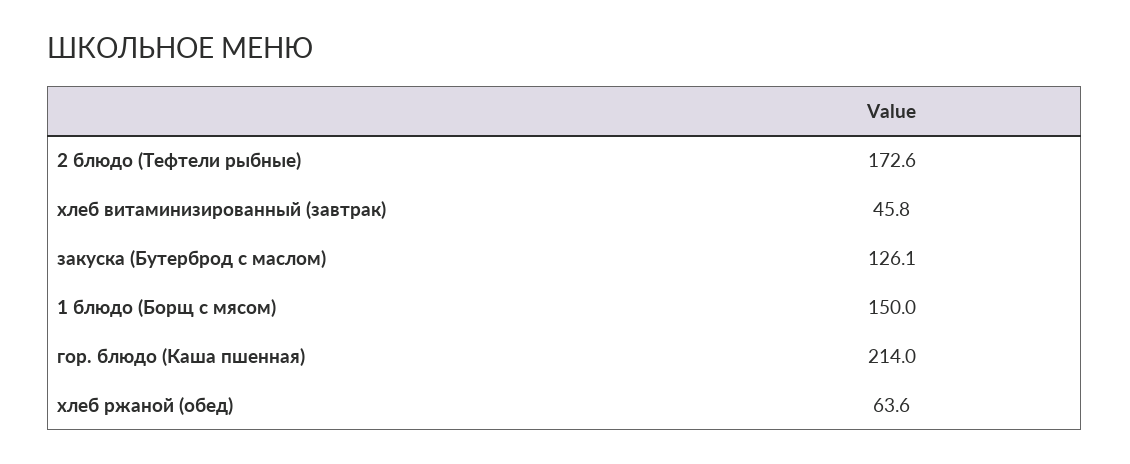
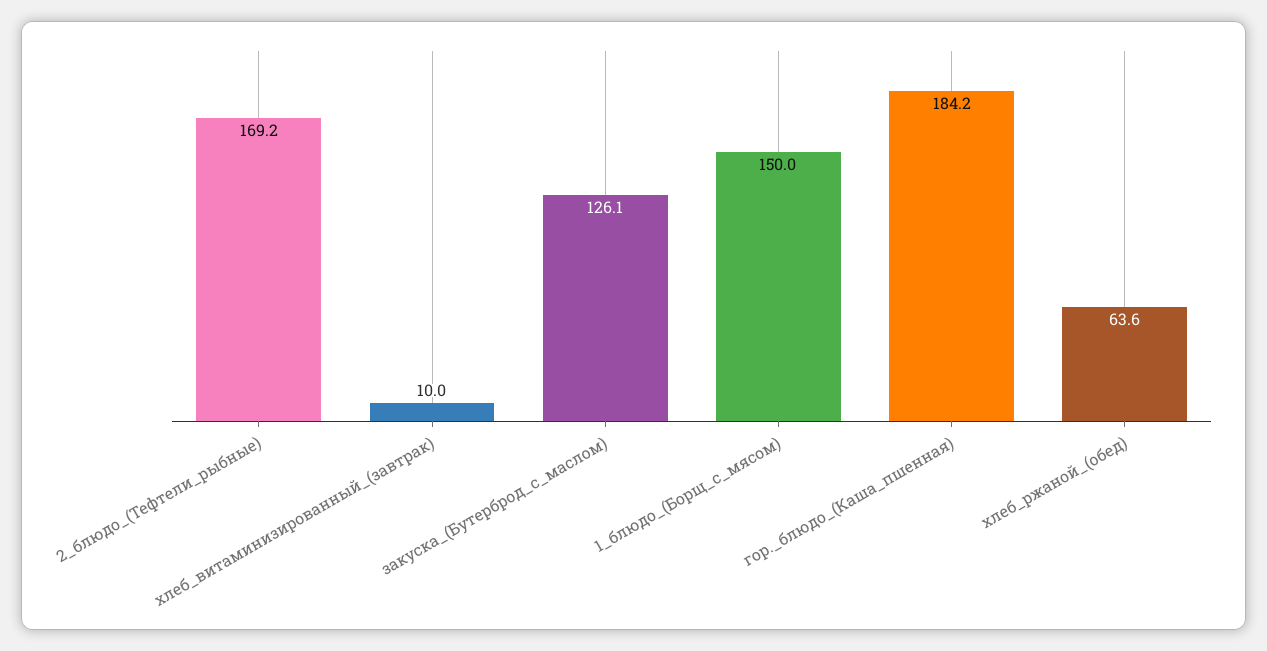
2 блюдо (Тефтели рыбные): 172.6 -> 169.2
хлеб витаминизированный (завтрак): 45.8 -> 10
гор. блюдо (Каша пшенная): 214 -> 184.2

